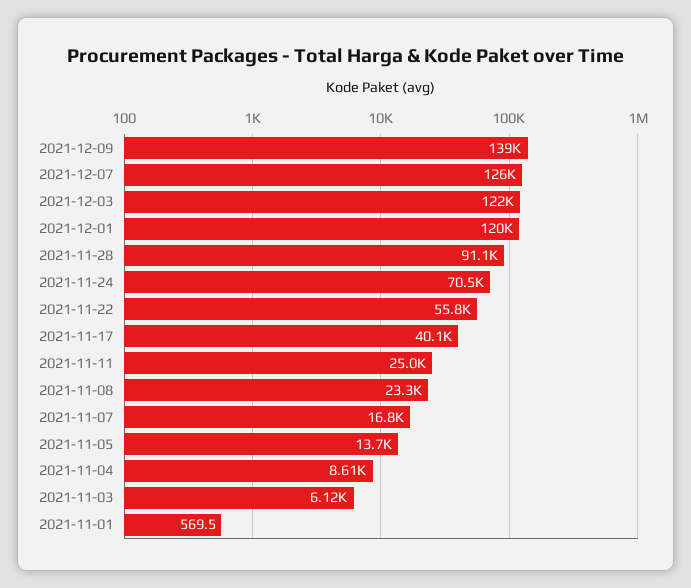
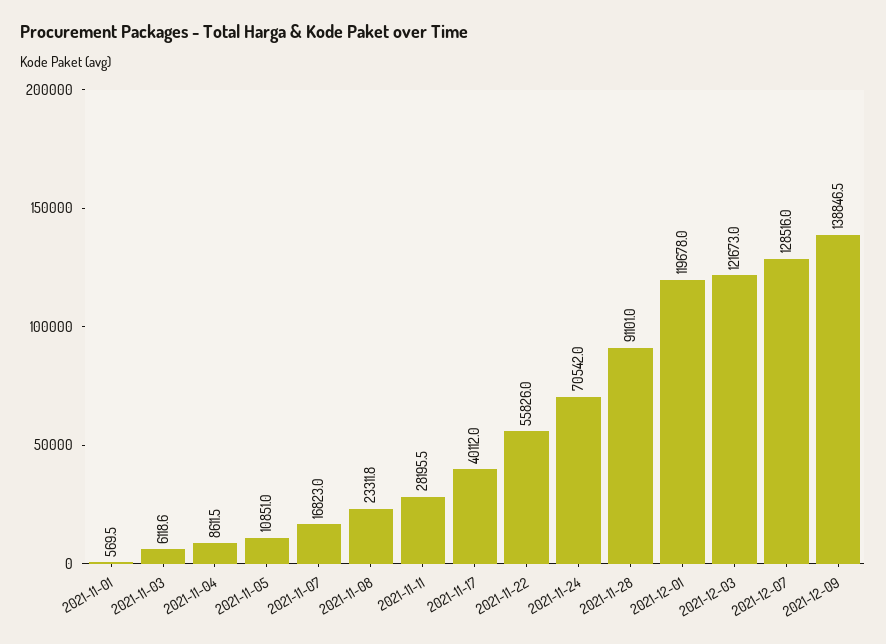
2021-12-07: 126000 -> 128516
2021-11-11: 25000 -> 28195.5
2021-11-05: 13700 -> 10851

